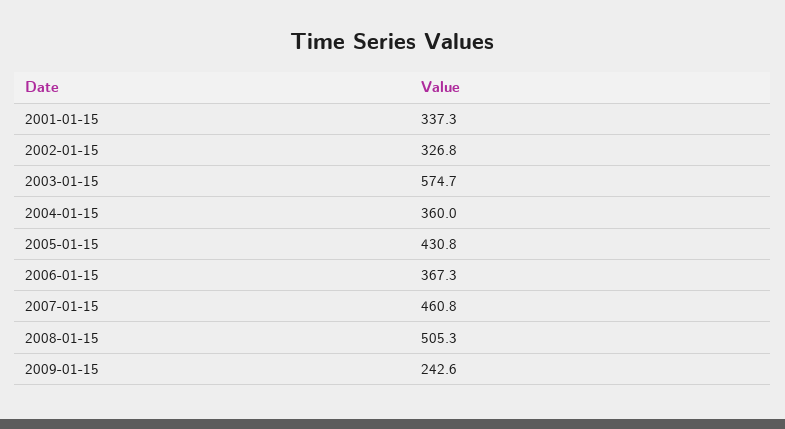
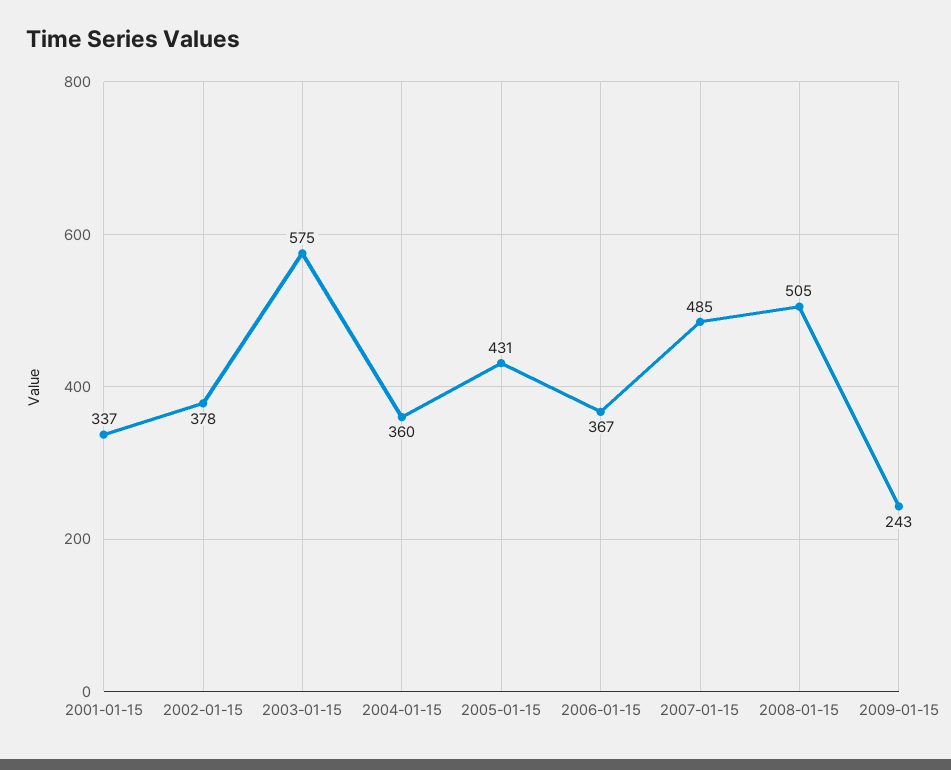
2002-01-15: 326.8 -> 378
2007-01-15: 460.8 -> 485

